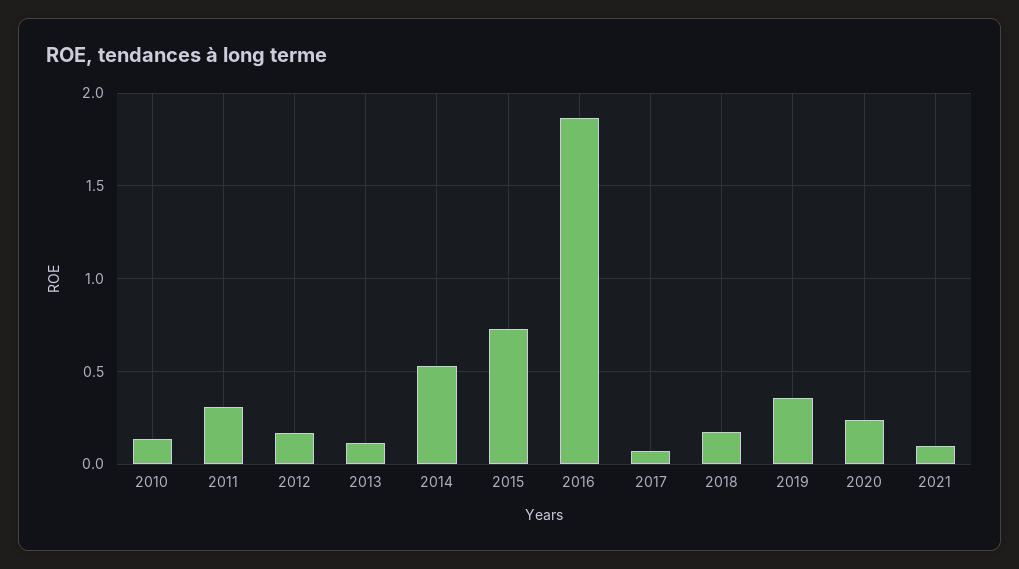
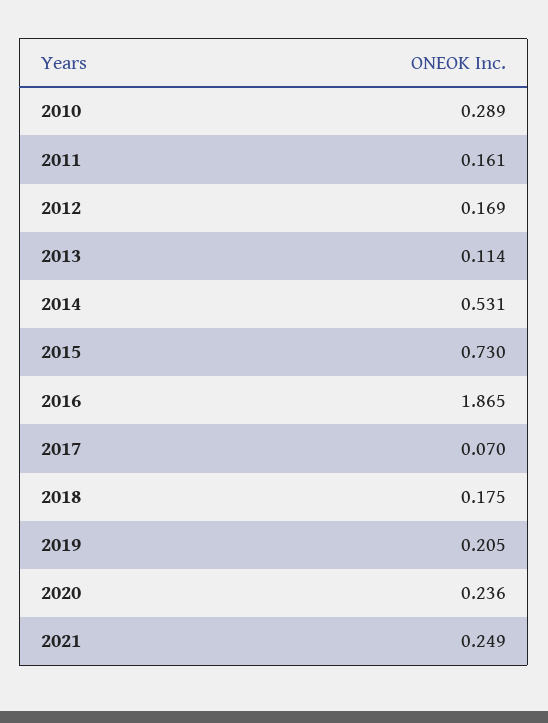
2010: 0.15 -> 0.289
2011: 0.3 -> 0.161
2019: 0.35 -> 0.205
2021: 0.1 -> 0.249

